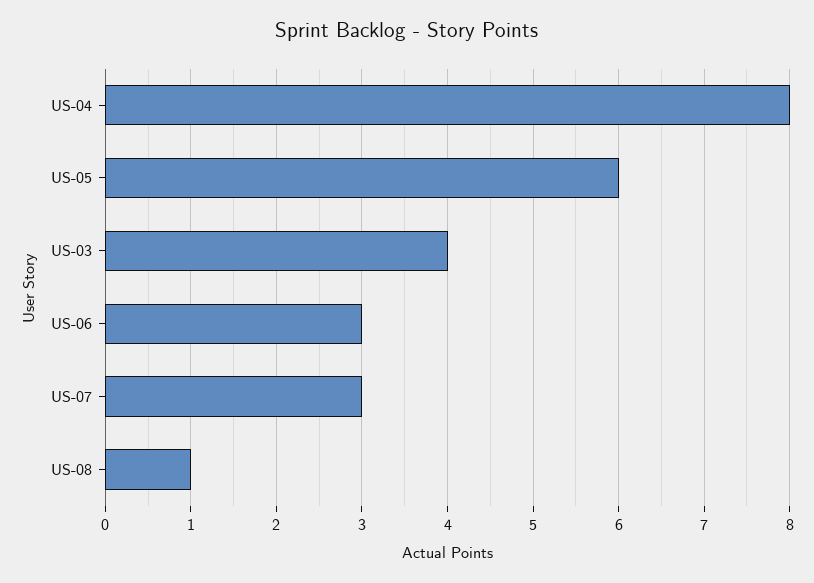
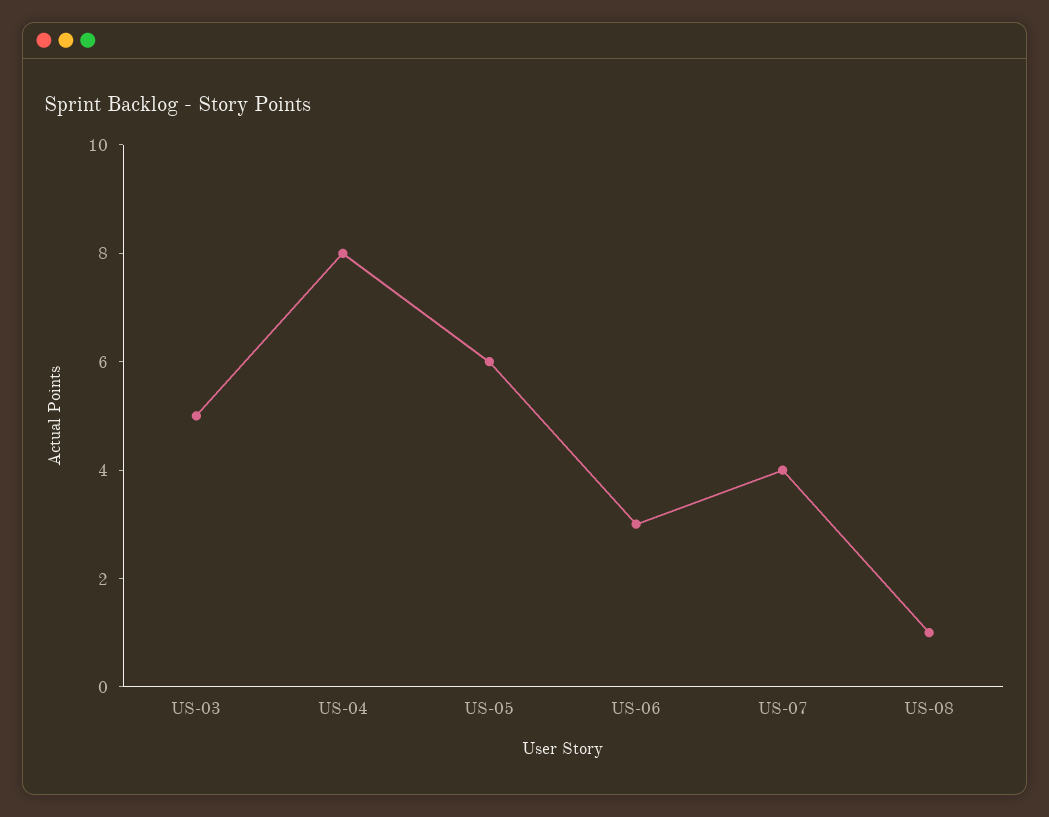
US-03: 4 -> 5
US-07: 3 -> 4

